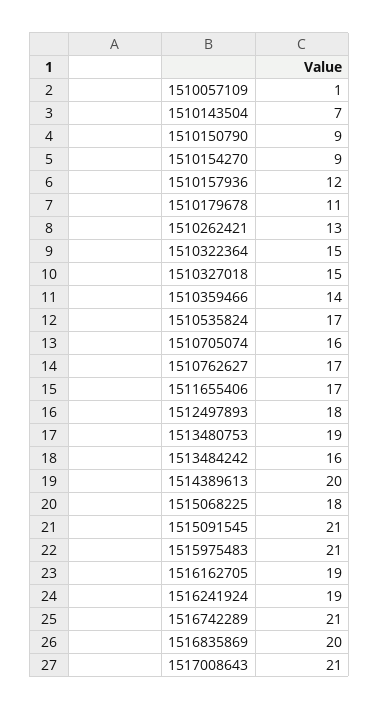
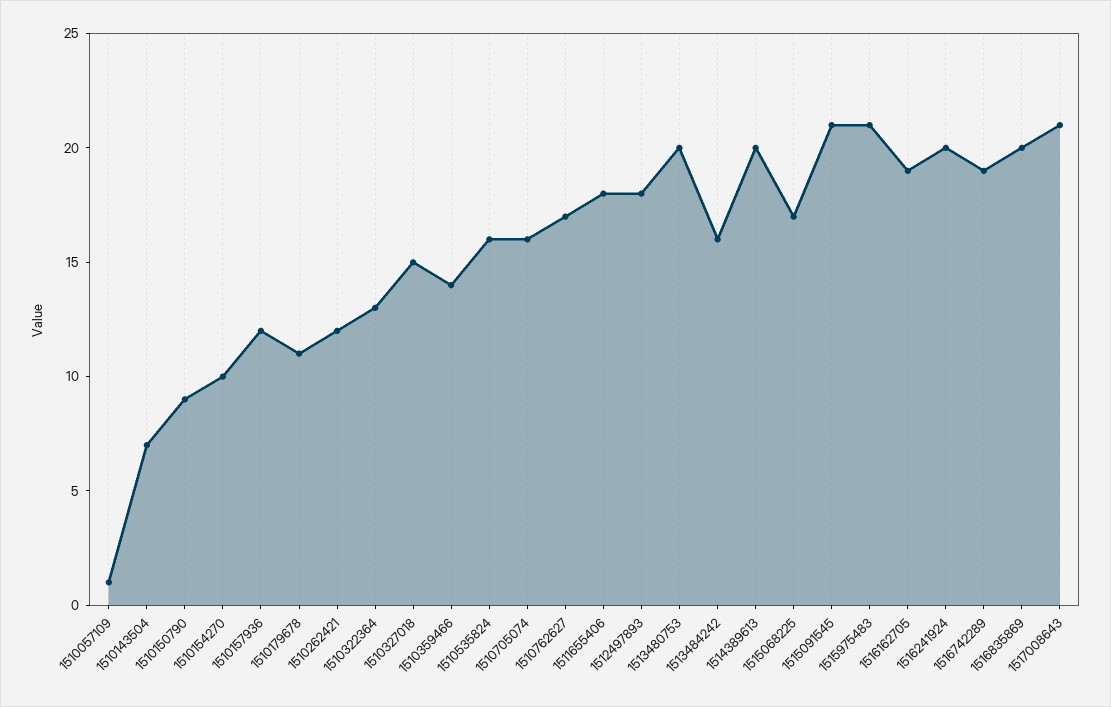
1510154270: 9 -> 10
1510262421: 13 -> 12
1510322364: 15 -> 13
1510535824: 17 -> 16
1511655406: 17 -> 18
1513480753: 19 -> 20
1515068225: 18 -> 17
1516241924: 19 -> 20
1516742289: 21 -> 19

